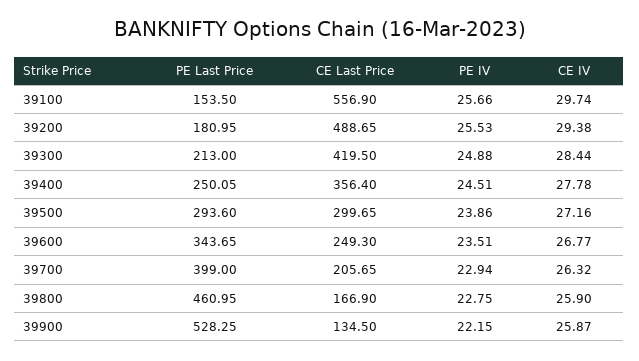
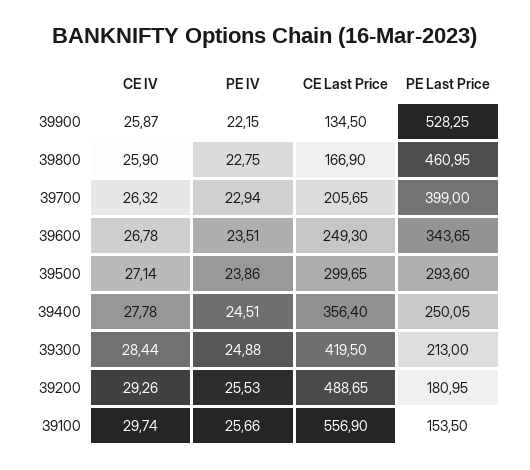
CE IV, 39200: 29.38 -> 29.26
CE IV, 39500: 27.16 -> 27.14
CE IV, 39600: 26.77 -> 26.78

